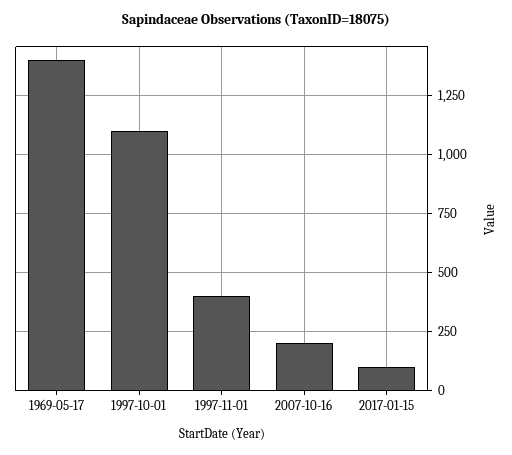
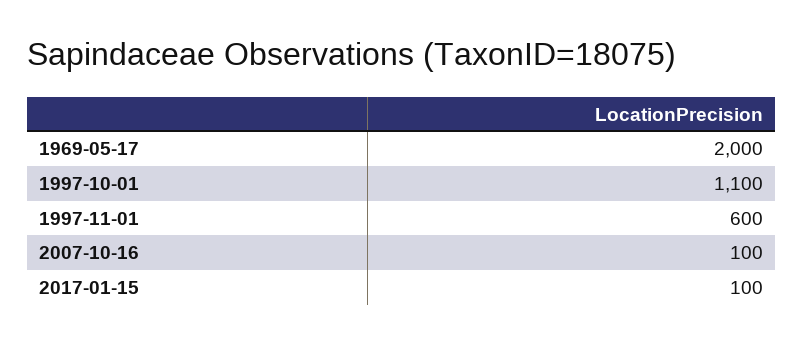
1969-05-17: 1400 -> 2000
1997-11-01: 400 -> 600
2007-10-16: 200 -> 100

